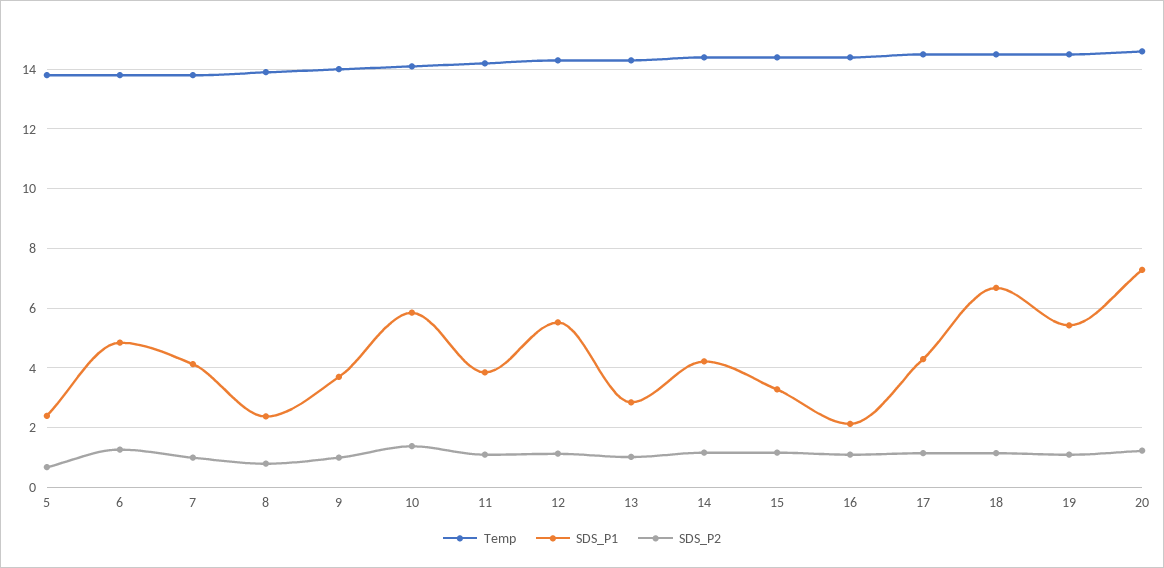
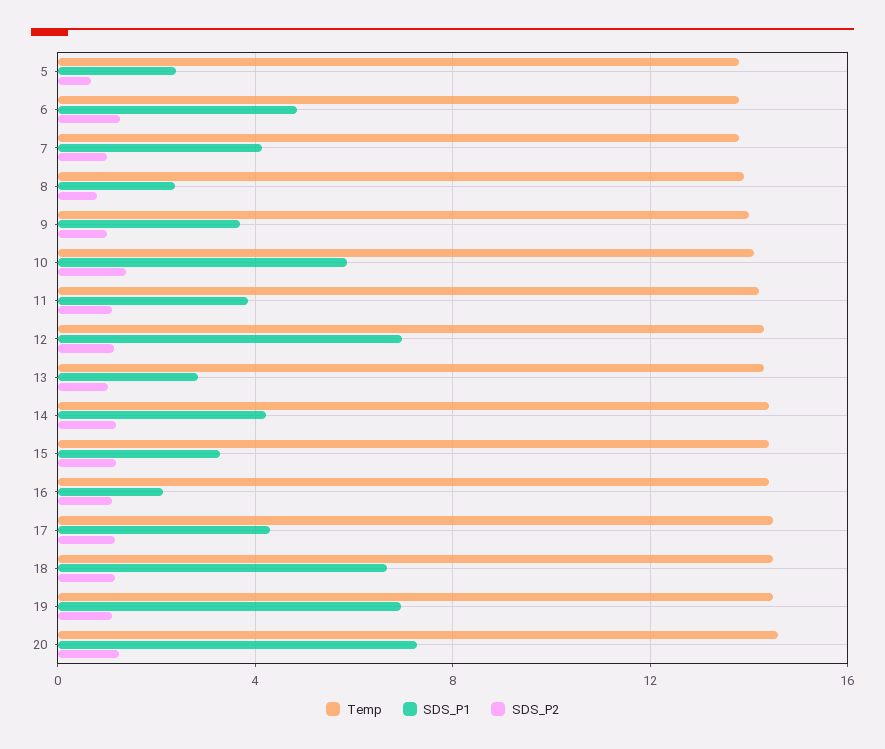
SDS_P1, 12: 5.5 -> 7
SDS_P1, 19: 5.5 -> 7

